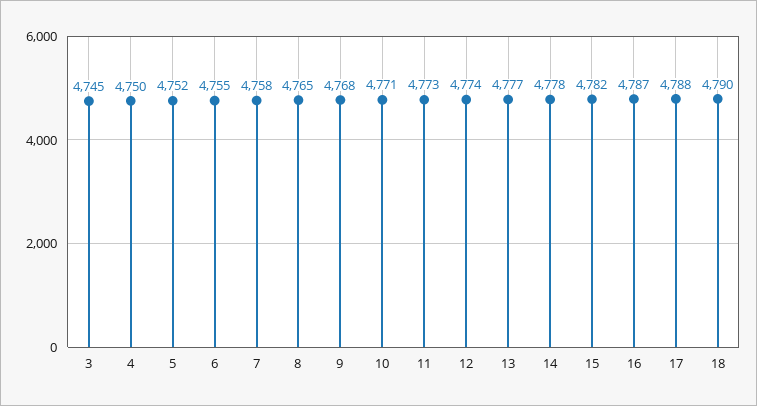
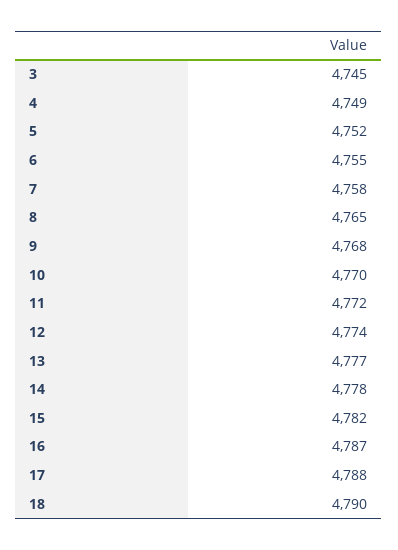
4: 4750 -> 4749
10: 4771 -> 4770
11: 4773 -> 4772

